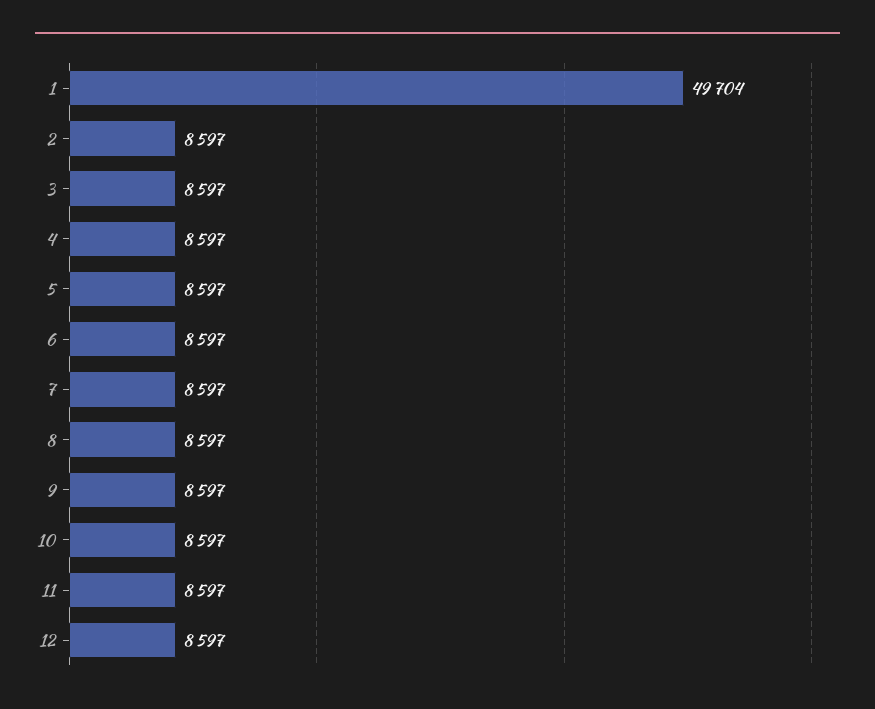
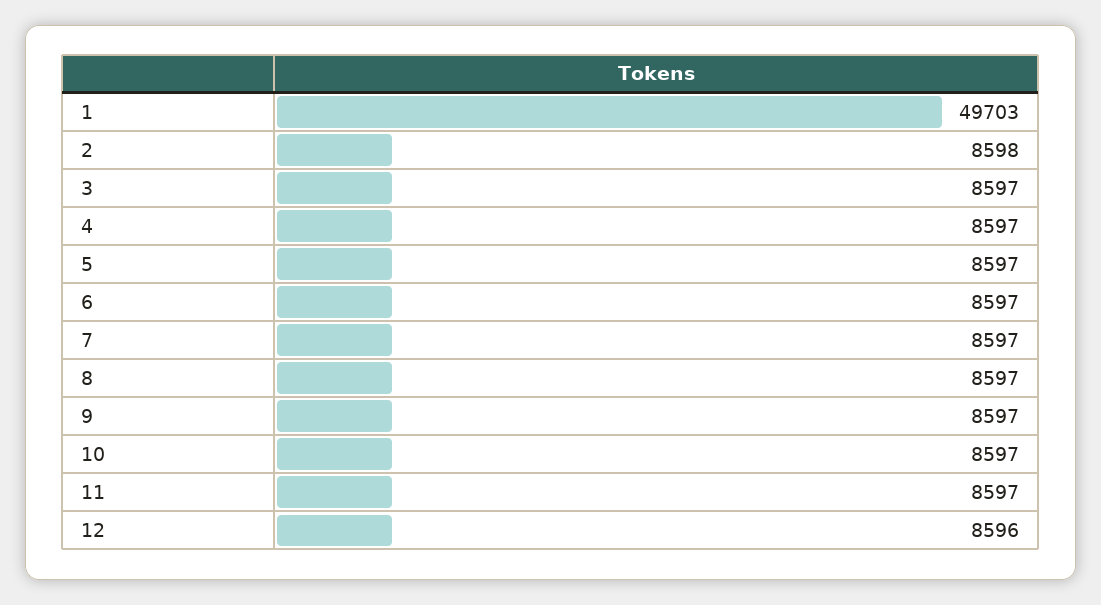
1: 49704 -> 49703
2: 8597 -> 8598
12: 8597 -> 8596

